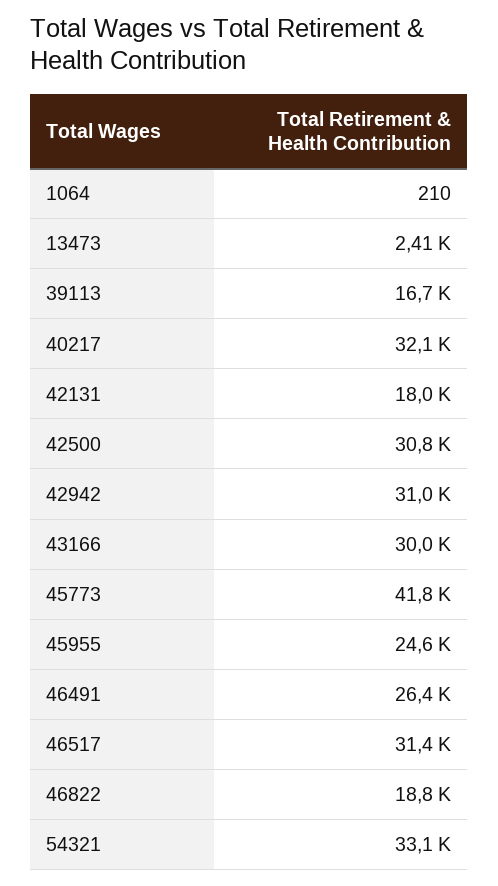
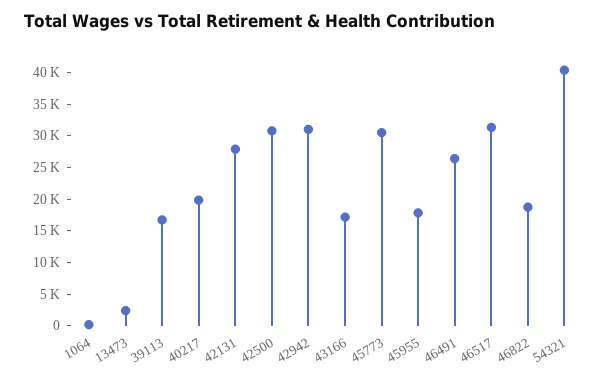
40217: 32100 -> 20000
42131: 18000 -> 27500
43166: 30000 -> 17500
45773: 41800 -> 30000
45955: 24600 -> 17500
54321: 33100 -> 40000

